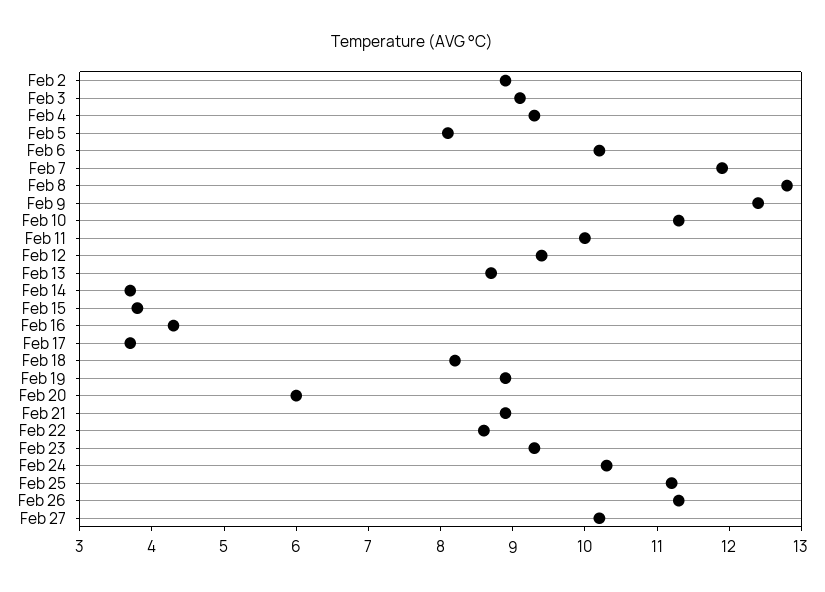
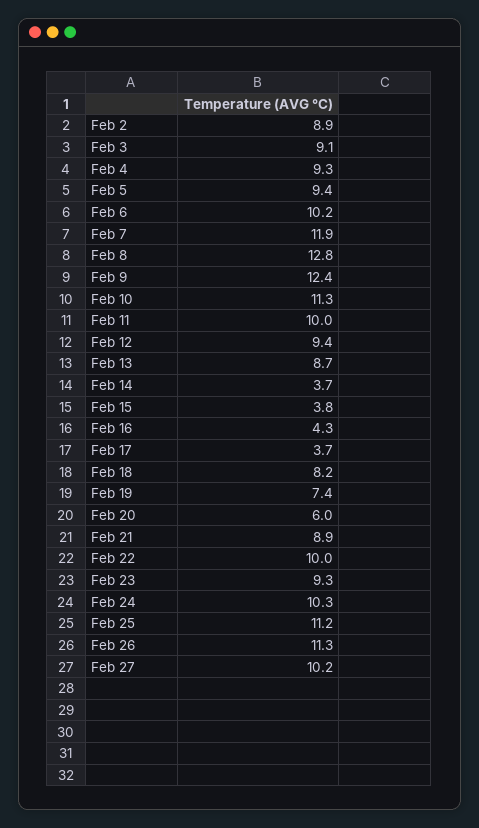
Feb 5: 8 -> 9.4
Feb 19: 9 -> 7.4
Feb 22: 8.5 -> 10

